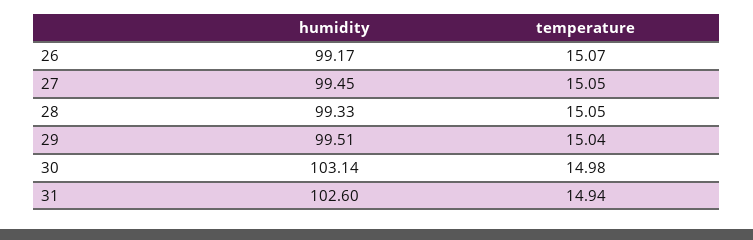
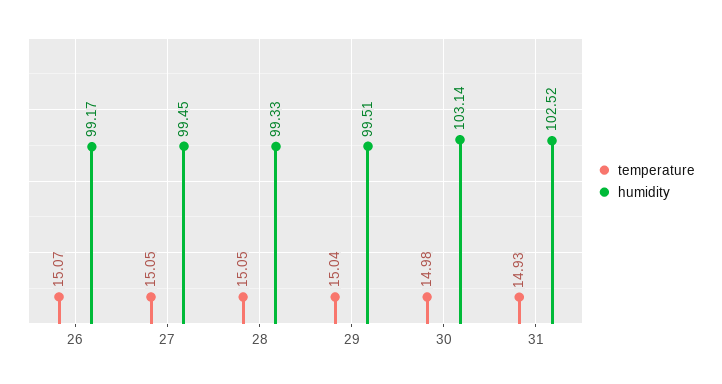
humidity, 31: 102.6 -> 102.52
temperature, 31: 14.94 -> 14.93

